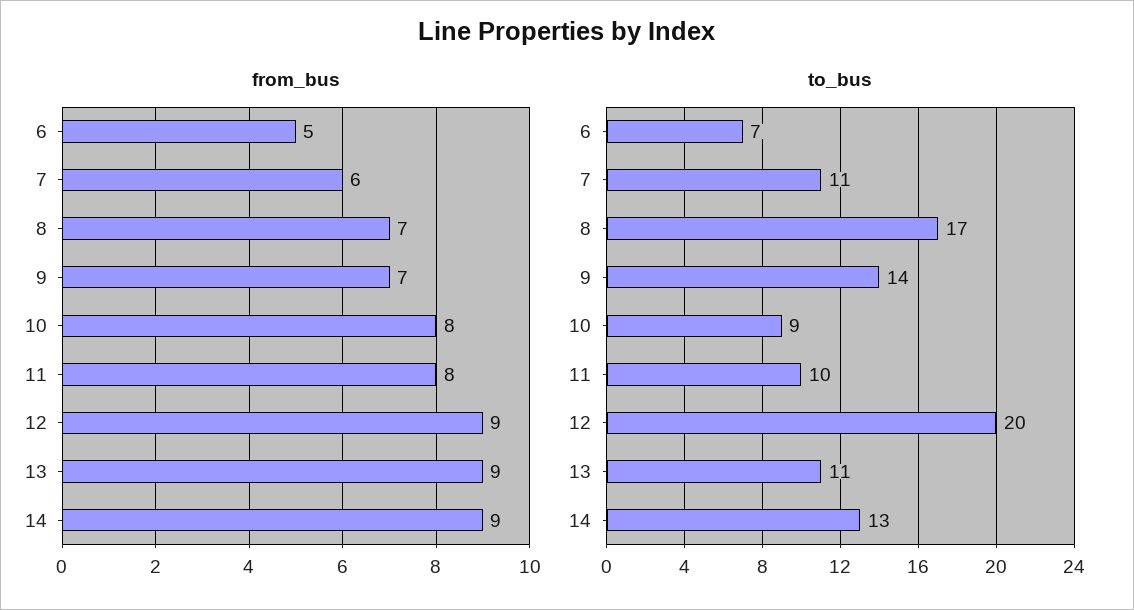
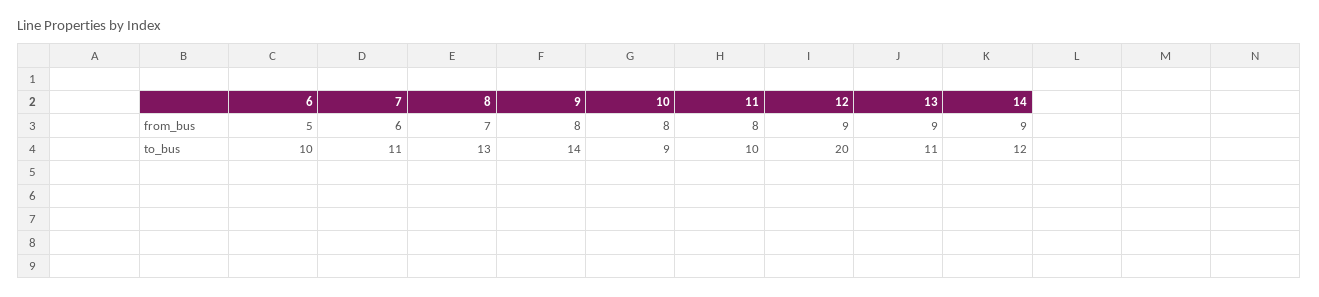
from_bus, 9: 7 -> 8
to_bus, 6: 7 -> 10
to_bus, 8: 17 -> 13
to_bus, 14: 13 -> 12

